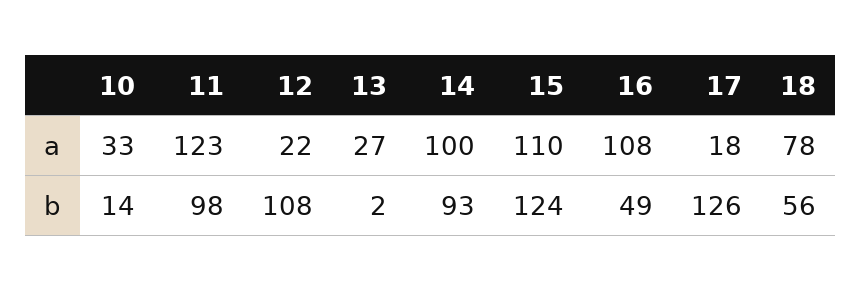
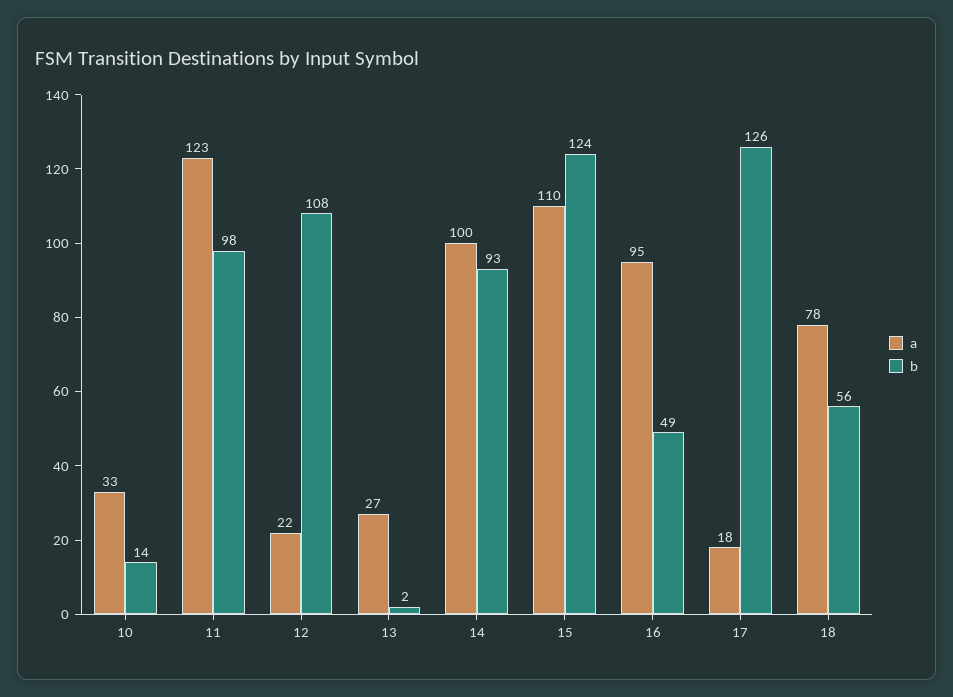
a, 16: 108 -> 95

